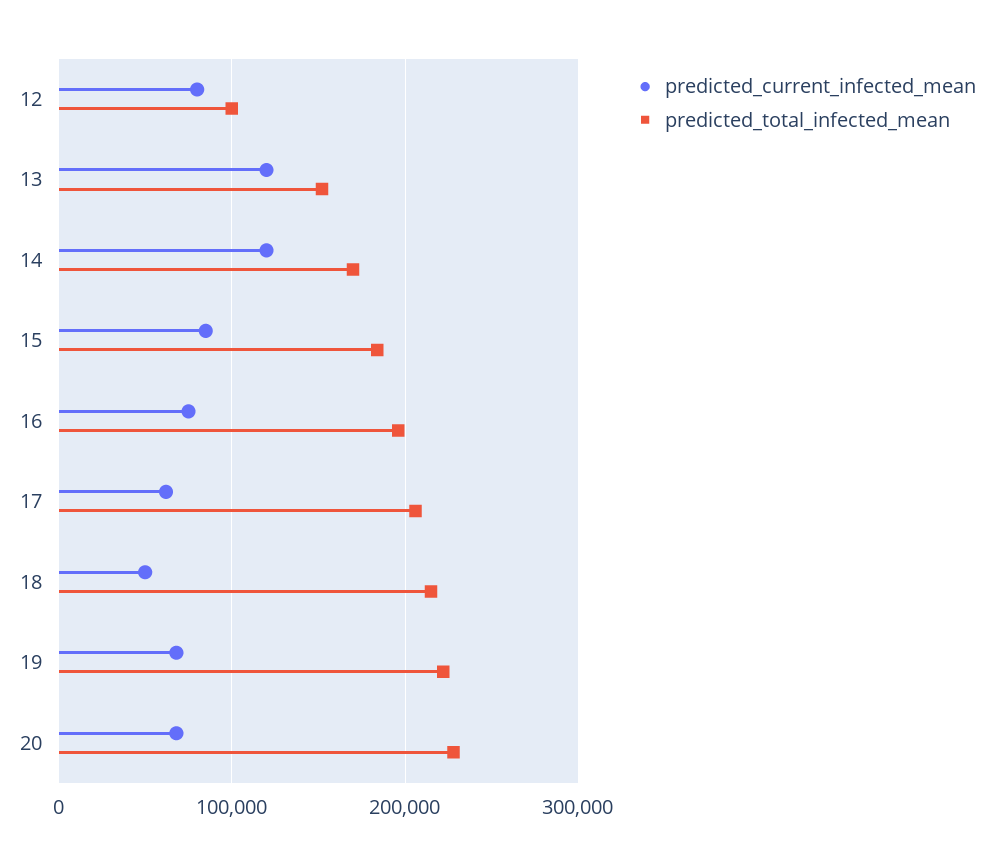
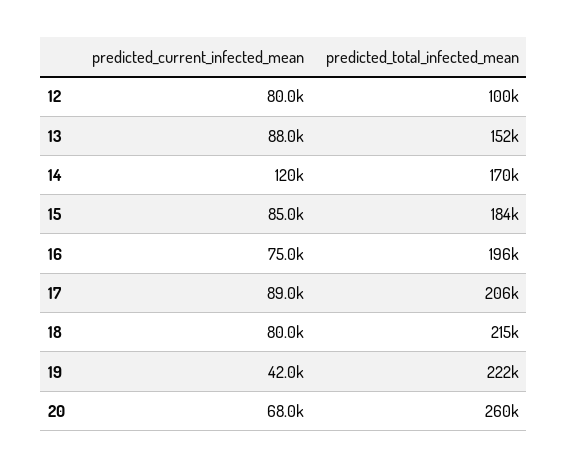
predicted_current_infected_mean, 13: 120000 -> 88000
predicted_current_infected_mean, 17: 60000 -> 89000
predicted_current_infected_mean, 18: 50000 -> 80000
predicted_current_infected_mean, 19: 70000 -> 42000
predicted_total_infected_mean, 20: 230000 -> 260000

